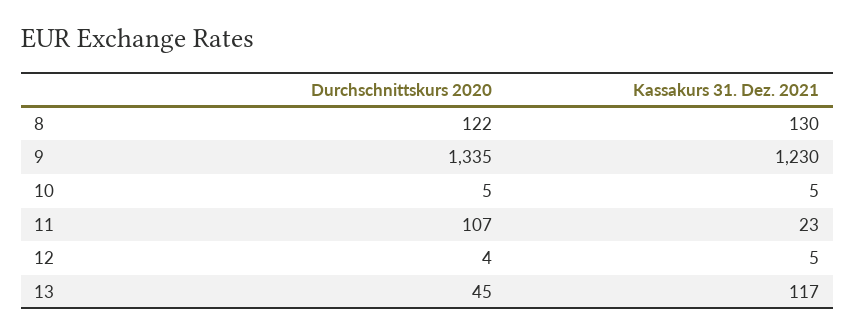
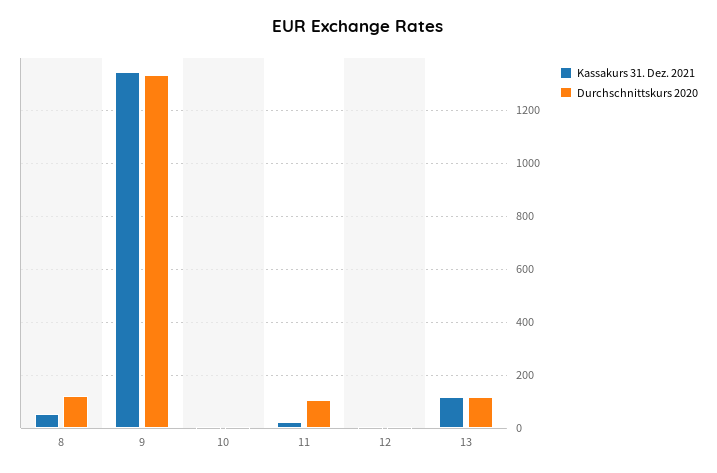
Kassakurs 31. Dez. 2021, 8: 130 -> 50
Kassakurs 31. Dez. 2021, 9: 1230 -> 1350
Durchschnittskurs 2020, 13: 45 -> 125

